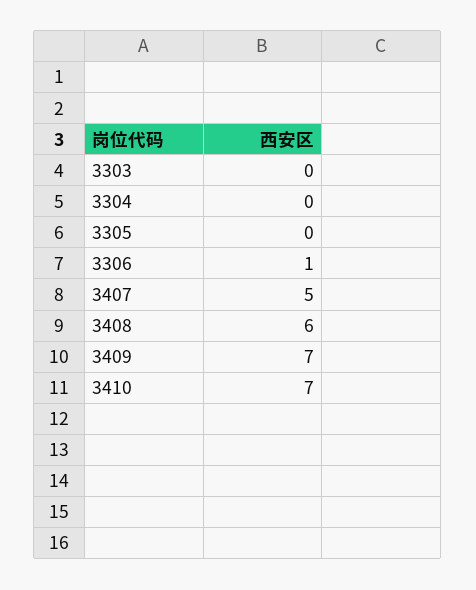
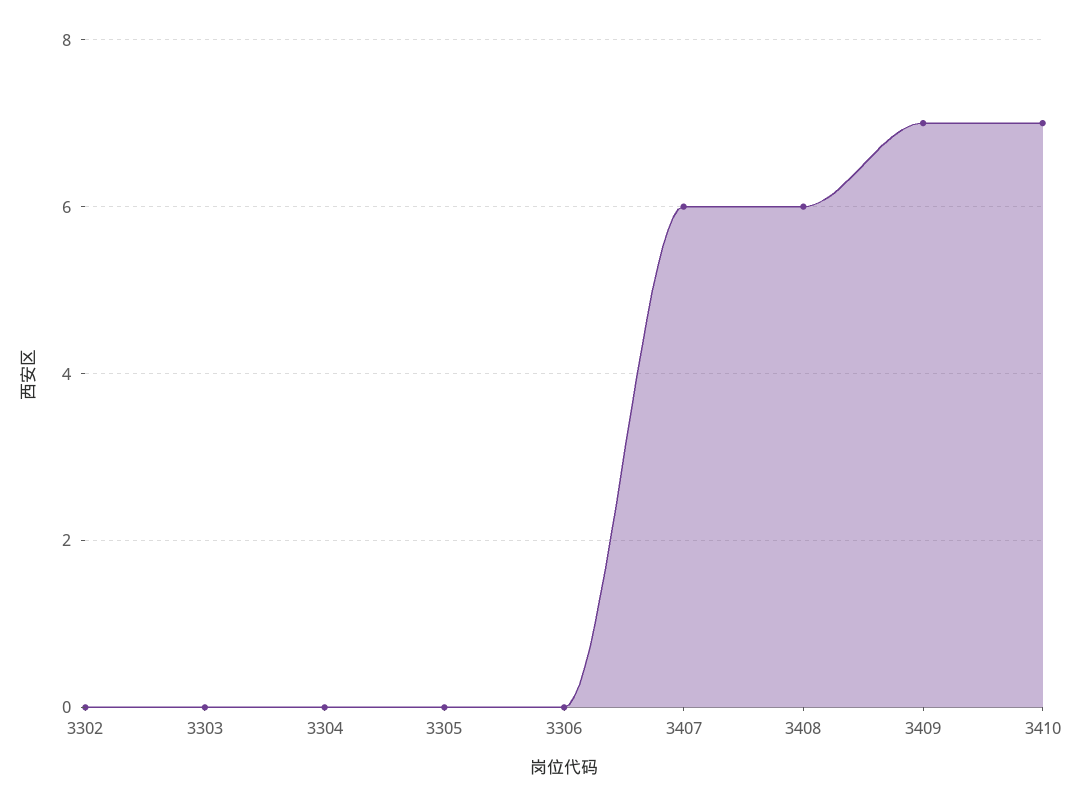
3306: 1 -> 0
3407: 5 -> 6
3302: none -> 0

